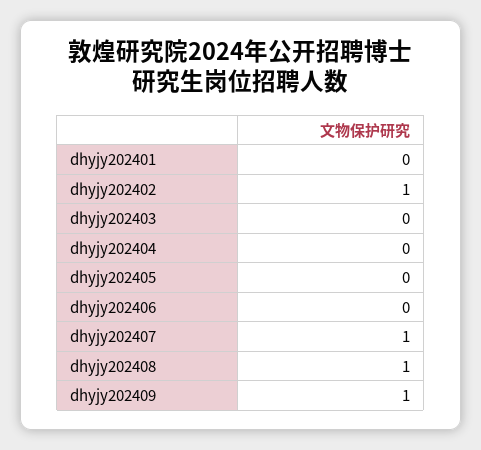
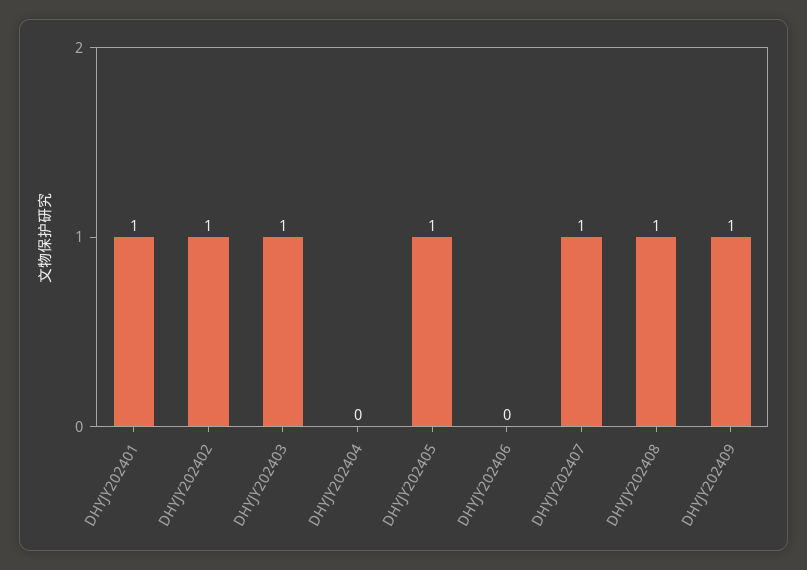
dhyjy202401: 0 -> 1
dhyjy202403: 0 -> 1
dhyjy202405: 0 -> 1

